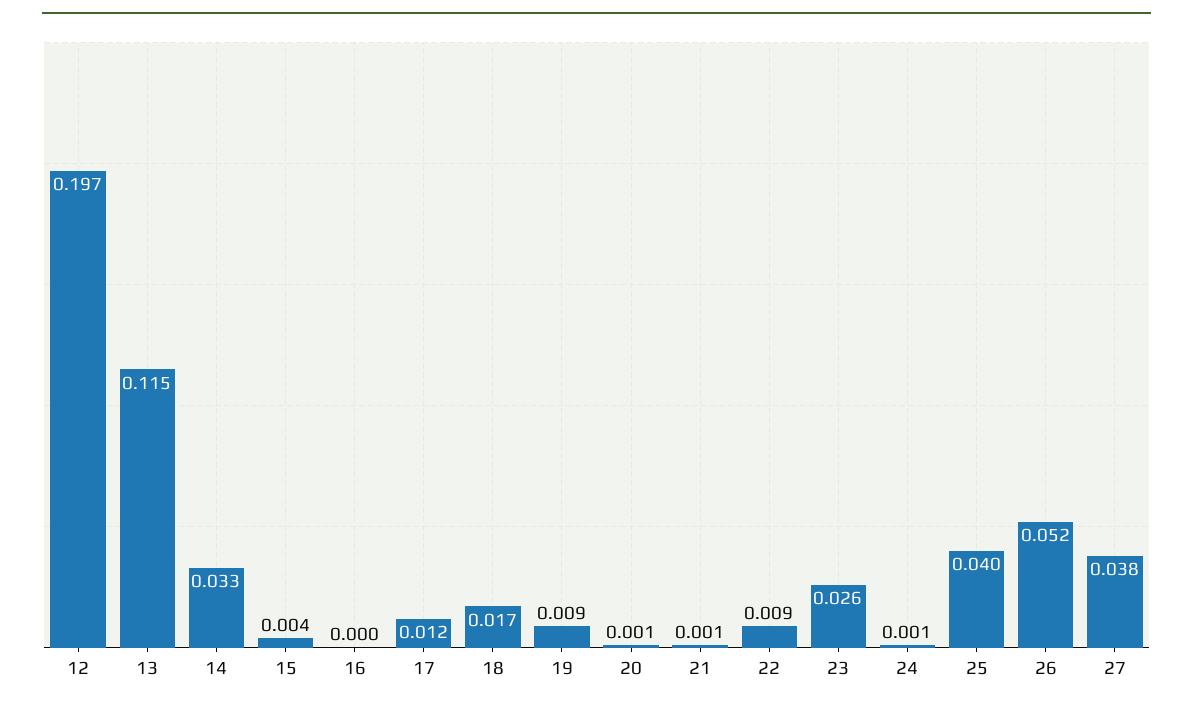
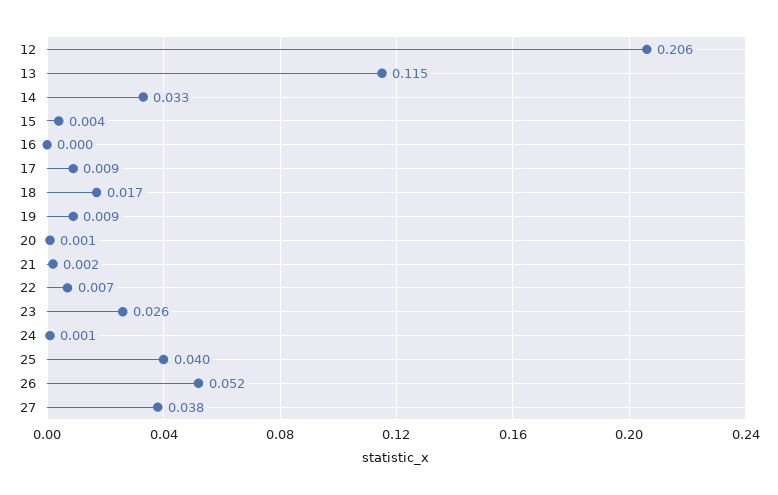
12: 0.197 -> 0.206
17: 0.012 -> 0.009
21: 0.001 -> 0.002
22: 0.009 -> 0.007

